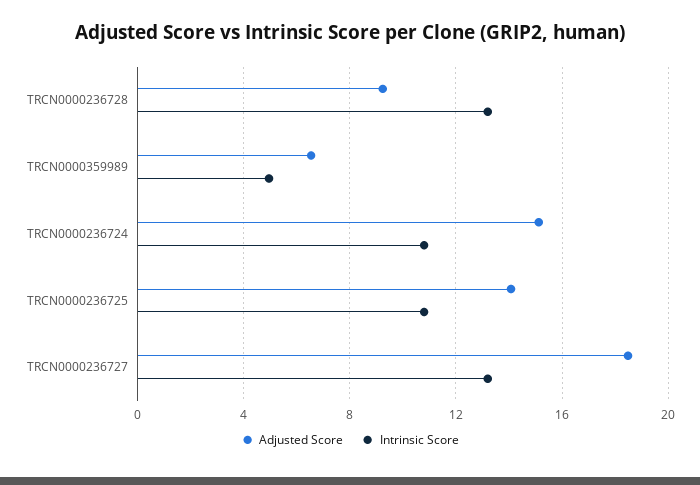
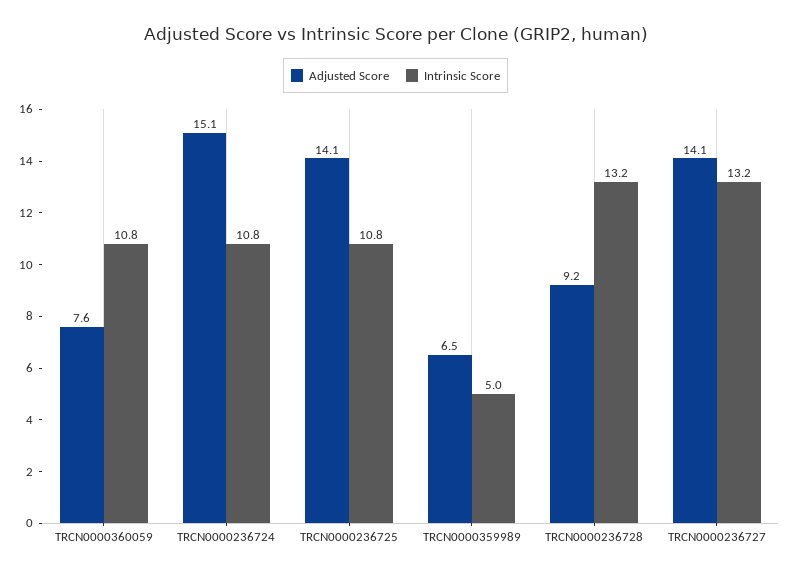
Adjusted Score, TRCN0000236727: 18.5 -> 14.1
Adjusted Score, TRCN0000360059: none -> 7.6
Intrinsic Score, TRCN0000360059: none -> 10.8

